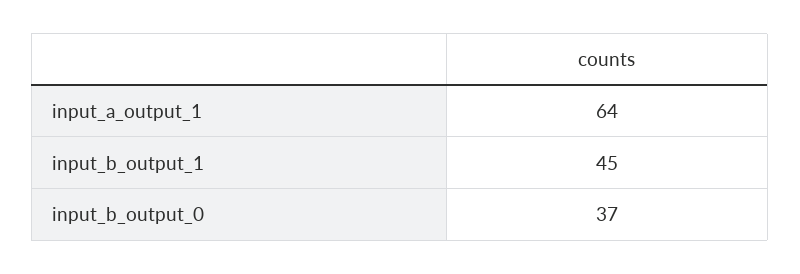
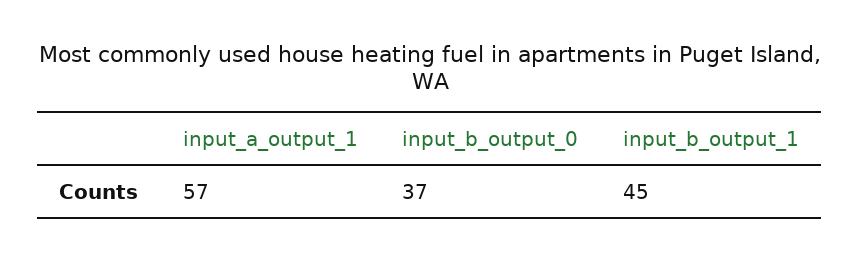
input_a_output_1: 64 -> 57

